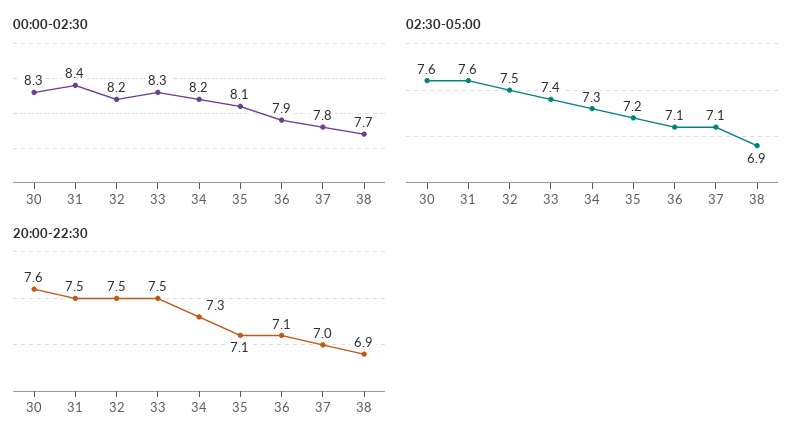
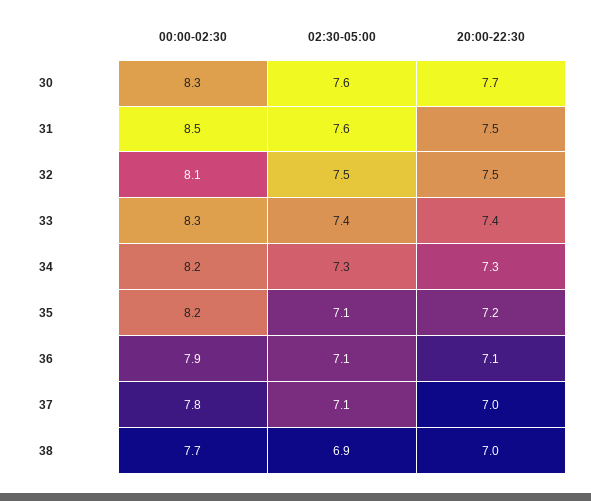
00:00-02:30, 31: 8.4 -> 8.5
00:00-02:30, 32: 8.2 -> 8.1
00:00-02:30, 35: 8.1 -> 8.2
02:30-05:00, 35: 7.2 -> 7.1
20:00-22:30, 30: 7.6 -> 7.7
20:00-22:30, 33: 7.5 -> 7.4
20:00-22:30, 35: 7.1 -> 7.2
20:00-22:30, 38: 6.9 -> 7

